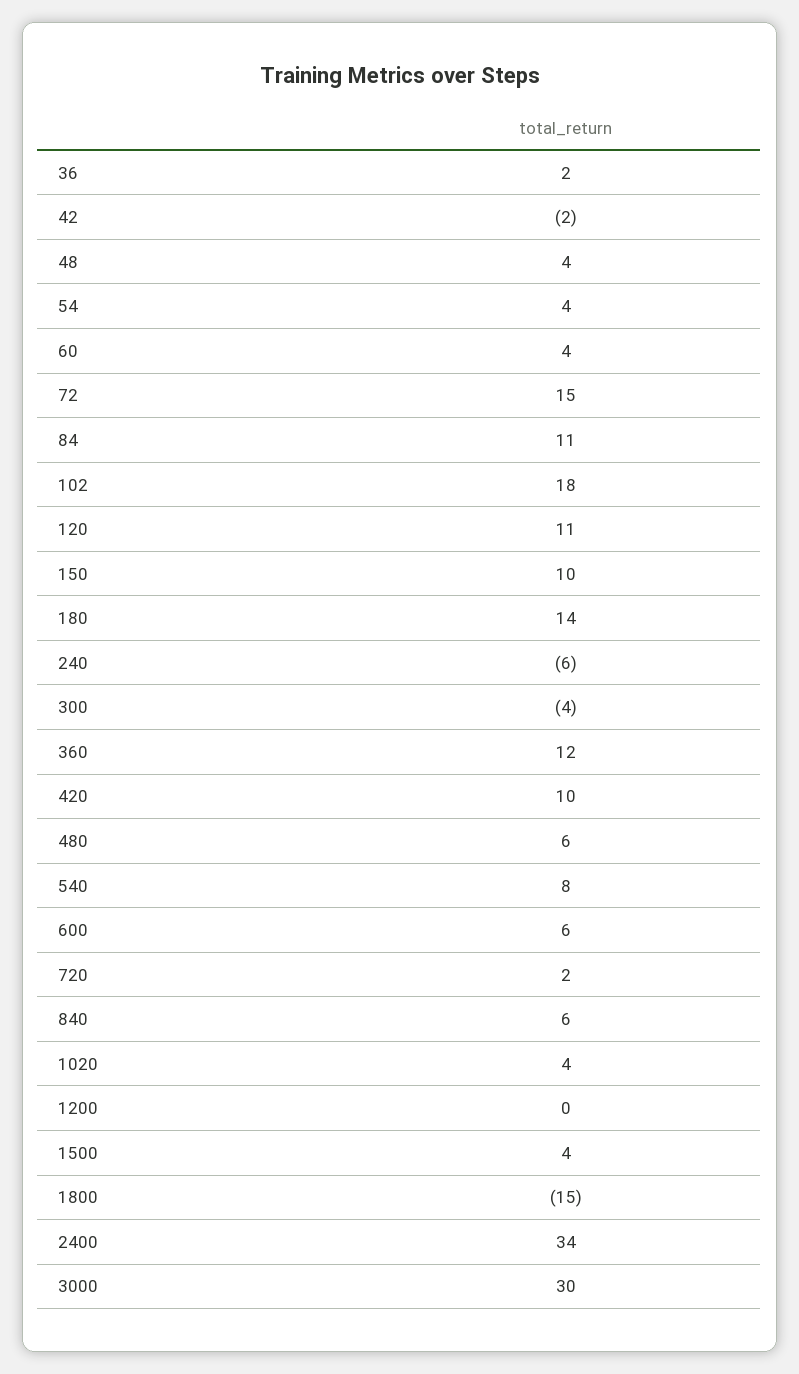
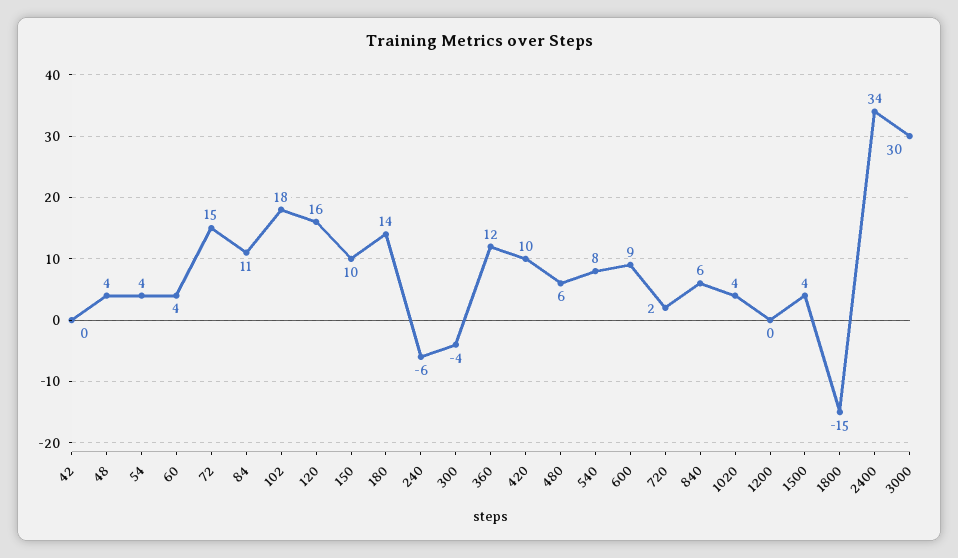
36: 2 -> none
42: -2 -> 0
120: 11 -> 16
600: 6 -> 9

